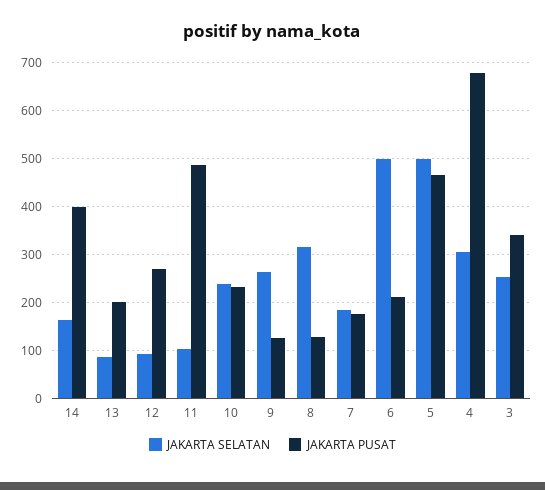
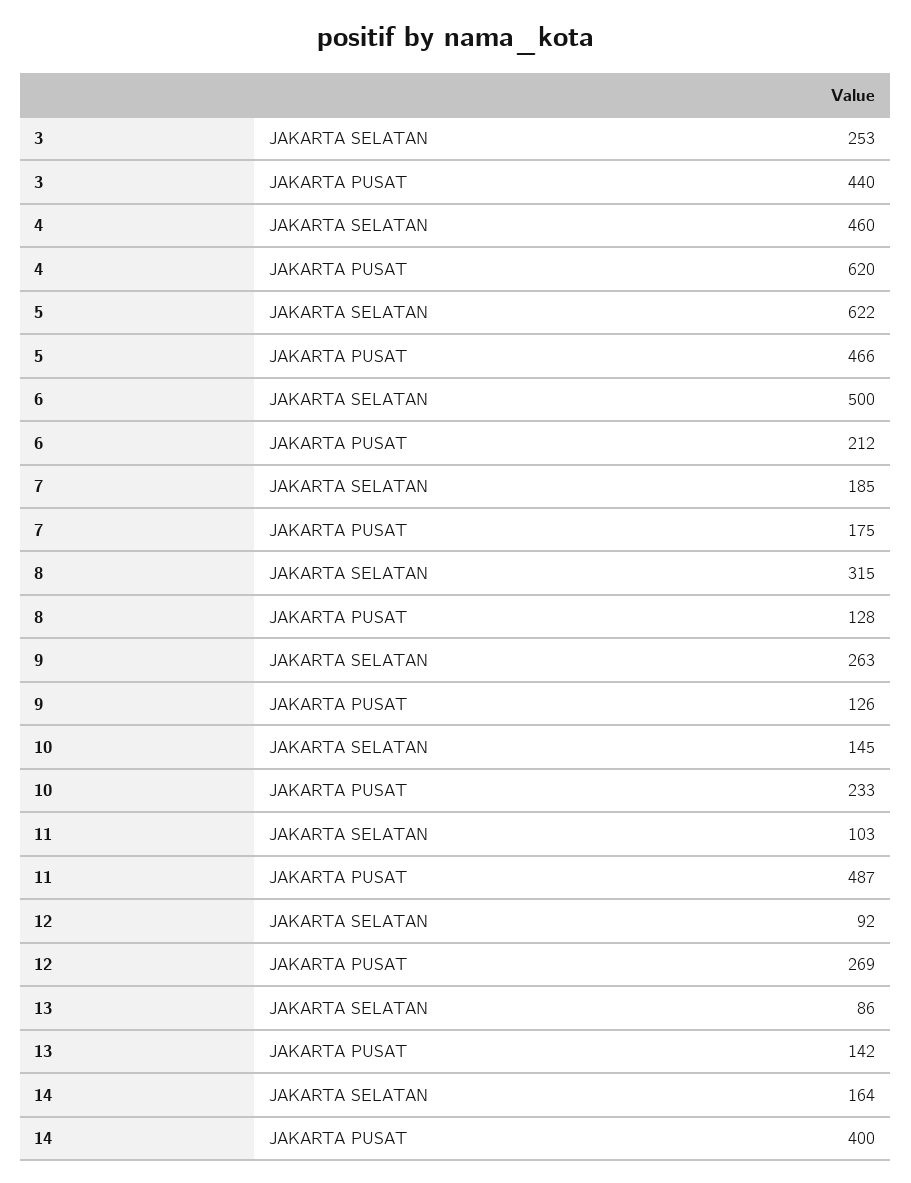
JAKARTA PUSAT, 13: 200 -> 142
JAKARTA SELATAN, 10: 240 -> 145
JAKARTA SELATAN, 5: 500 -> 622
JAKARTA SELATAN, 4: 300 -> 460
JAKARTA PUSAT, 4: 680 -> 620
JAKARTA PUSAT, 3: 340 -> 440

